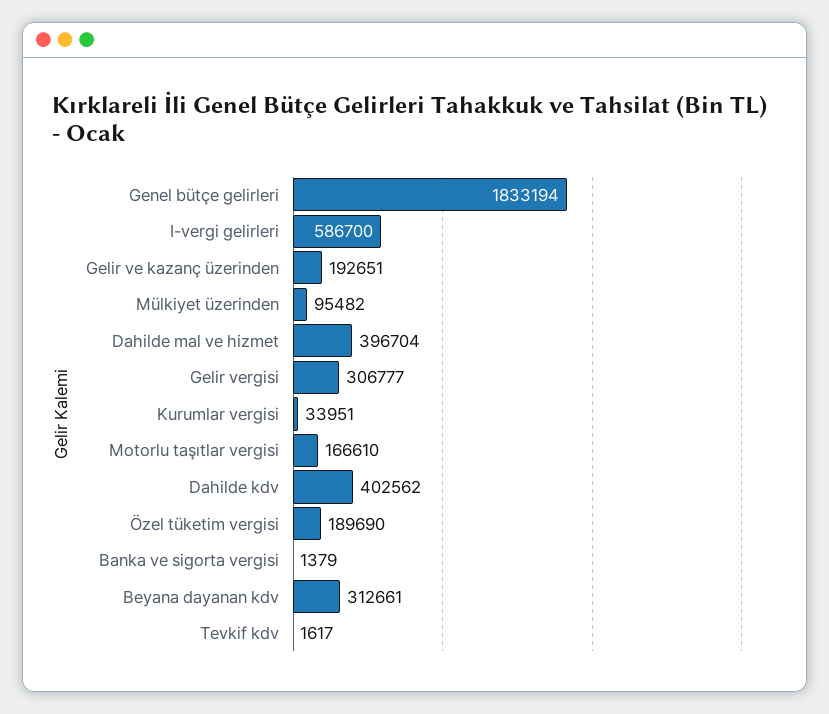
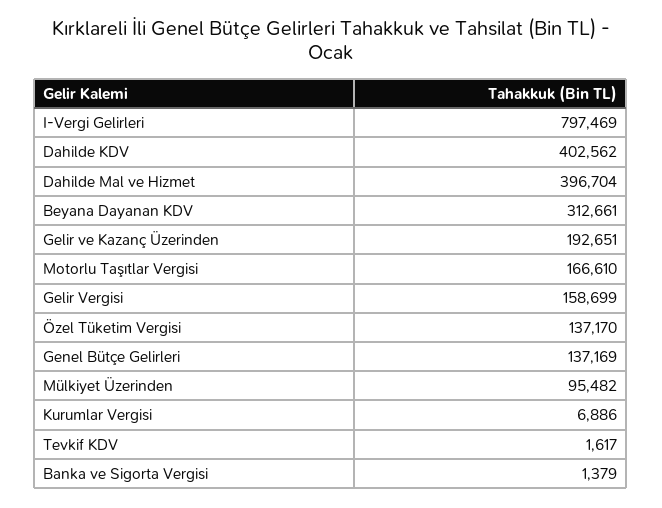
Genel bütçe gelirleri: 1833194 -> 137169
I-vergi gelirleri: 586700 -> 797469
Gelir vergisi: 306777 -> 158699
Kurumlar vergisi: 33951 -> 6886
Özel tüketim vergisi: 189690 -> 137170

